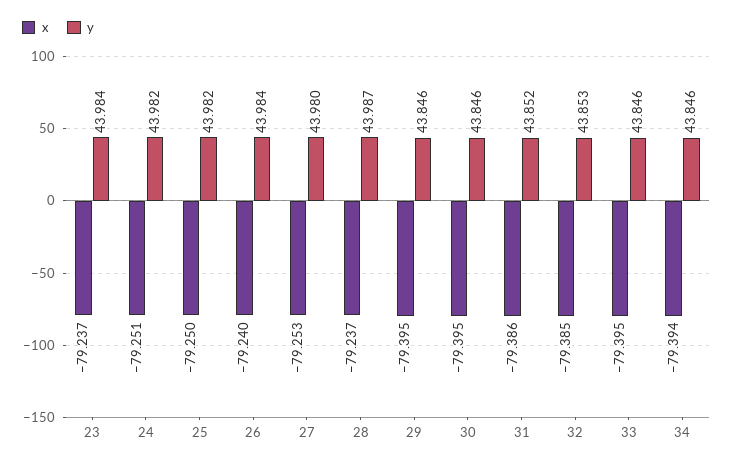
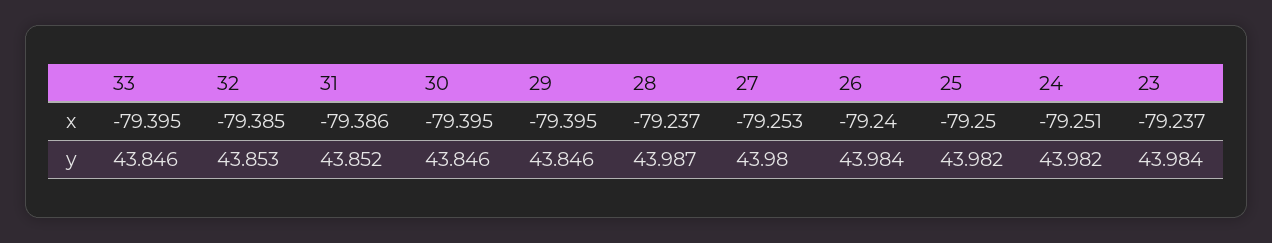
x, 34: -79.394 -> none
y, 34: 43.846 -> none

